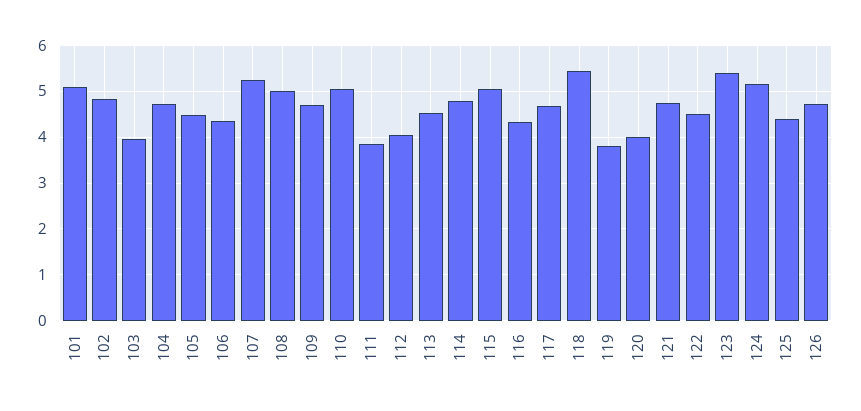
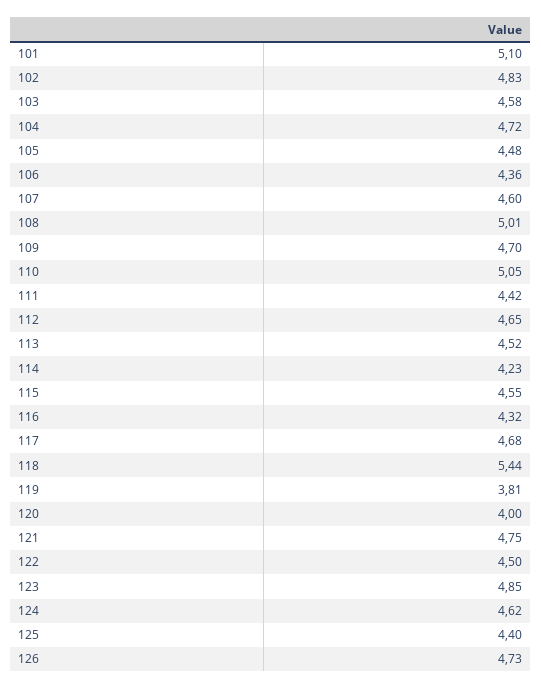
103: 4 -> 4.58
107: 5.2 -> 4.6
111: 3.8 -> 4.42
112: 4 -> 4.65
114: 4.8 -> 4.23
115: 5 -> 4.55
123: 5.4 -> 4.85
124: 5.2 -> 4.62

